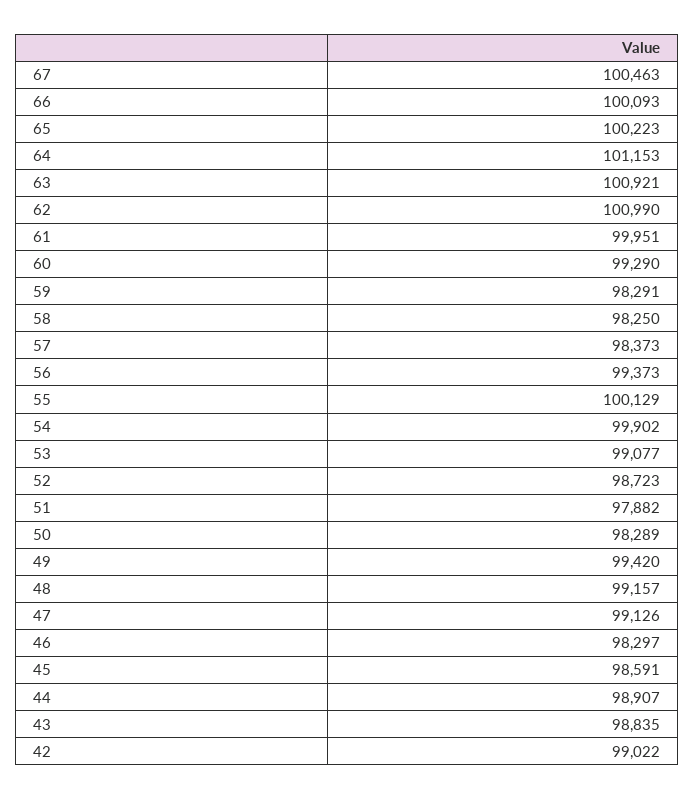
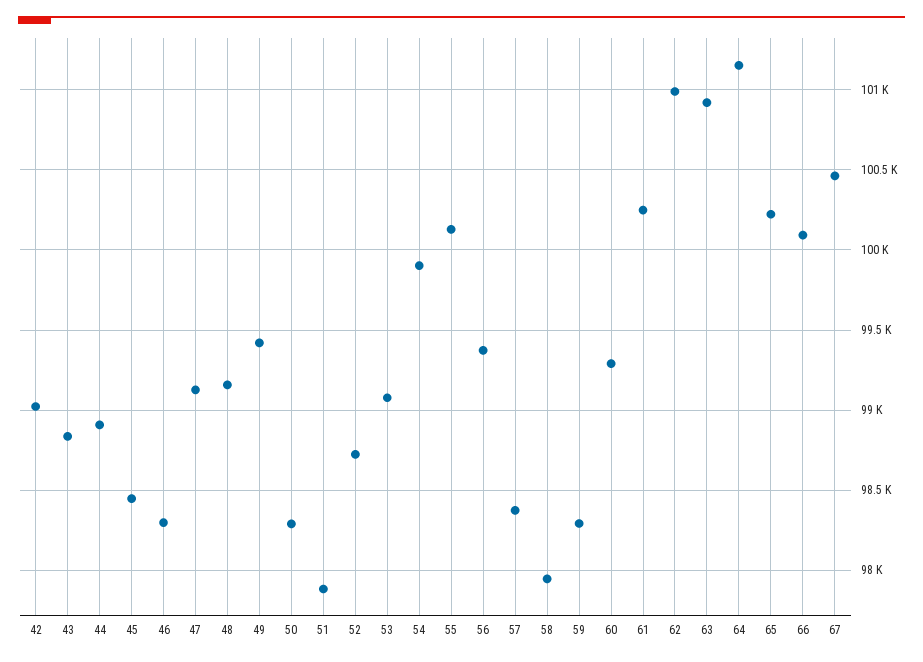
61: 99951 -> 100250
58: 98250 -> 97950
45: 98591 -> 98450

